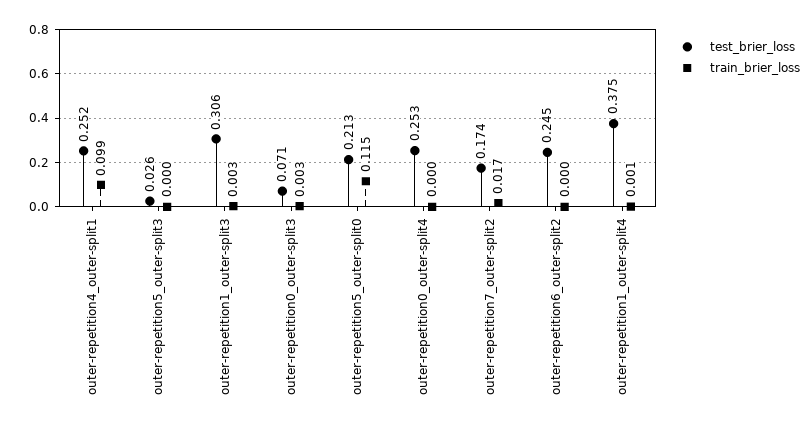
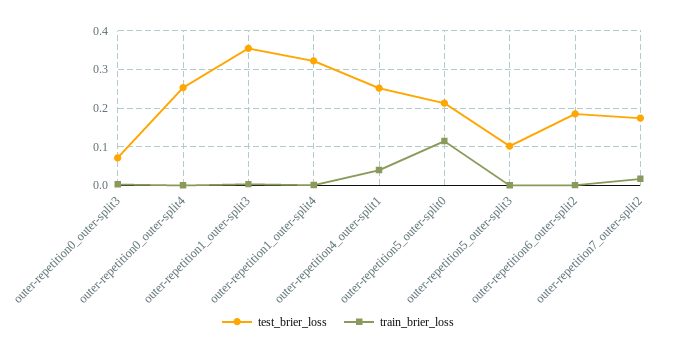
train_brier_loss, outer-repetition4_outer-split1: 0.099 -> 0.04
test_brier_loss, outer-repetition5_outer-split3: 0.026 -> 0.1
test_brier_loss, outer-repetition1_outer-split3: 0.306 -> 0.36
test_brier_loss, outer-repetition6_outer-split2: 0.245 -> 0.18
test_brier_loss, outer-repetition1_outer-split4: 0.375 -> 0.32

